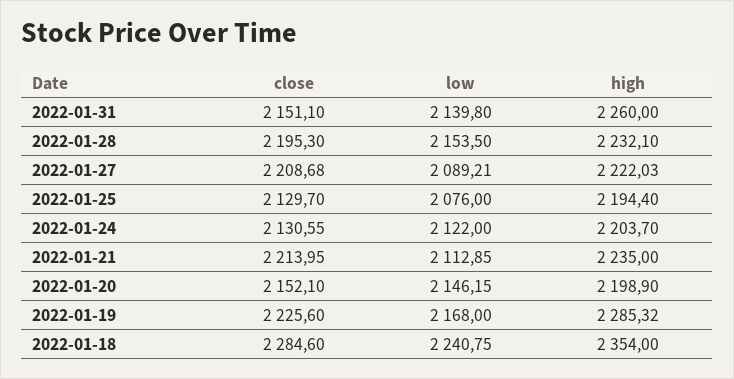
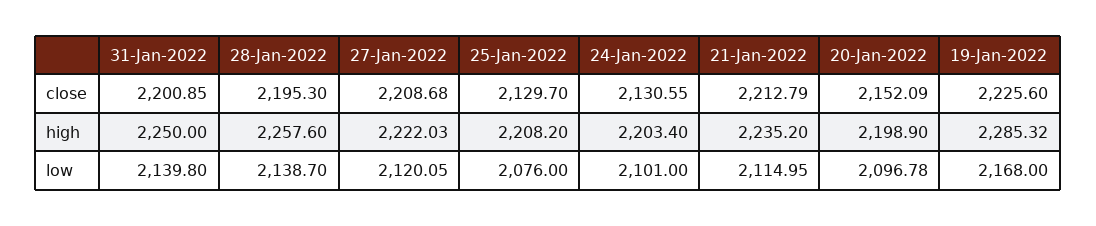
close, 2022-01-31: 2151.1 -> 2200.85
high, 2022-01-31: 2260 -> 2250
low, 2022-01-28: 2153.5 -> 2138.7
high, 2022-01-28: 2232.1 -> 2257.6
low, 2022-01-27: 2089.21 -> 2120.05
high, 2022-01-25: 2194.4 -> 2208.2
low, 2022-01-24: 2122 -> 2101
high, 2022-01-24: 2203.7 -> 2203.4
close, 2022-01-21: 2213.95 -> 2212.79
low, 2022-01-21: 2112.85 -> 2114.95
high, 2022-01-21: 2235 -> 2235.2
close, 2022-01-20: 2152.1 -> 2152.09
low, 2022-01-20: 2146.15 -> 2096.78
close, 2022-01-18: 2284.6 -> none
low, 2022-01-18: 2240.75 -> none
high, 2022-01-18: 2354 -> none

